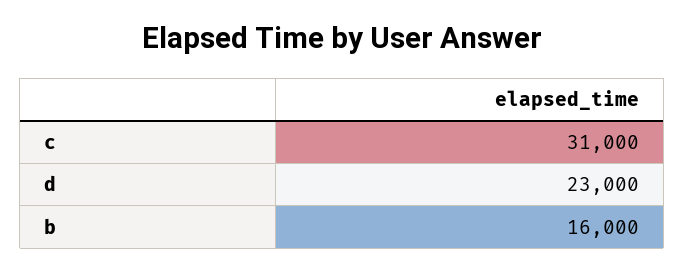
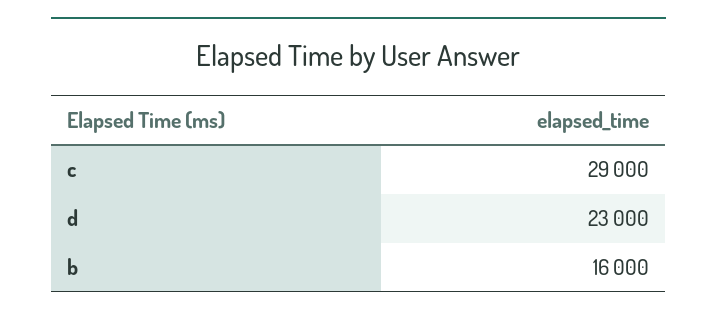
c: 31000 -> 29000

